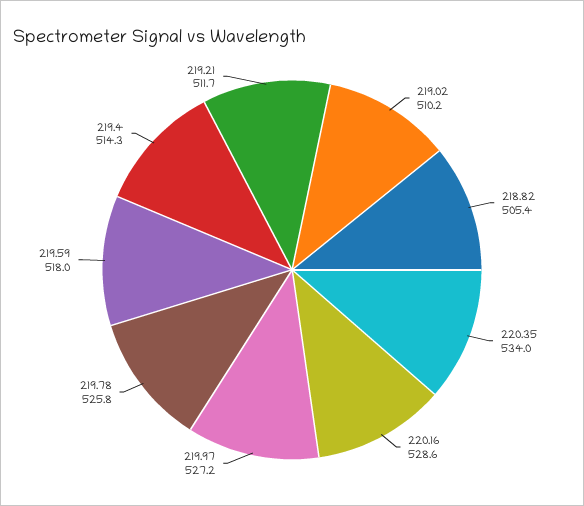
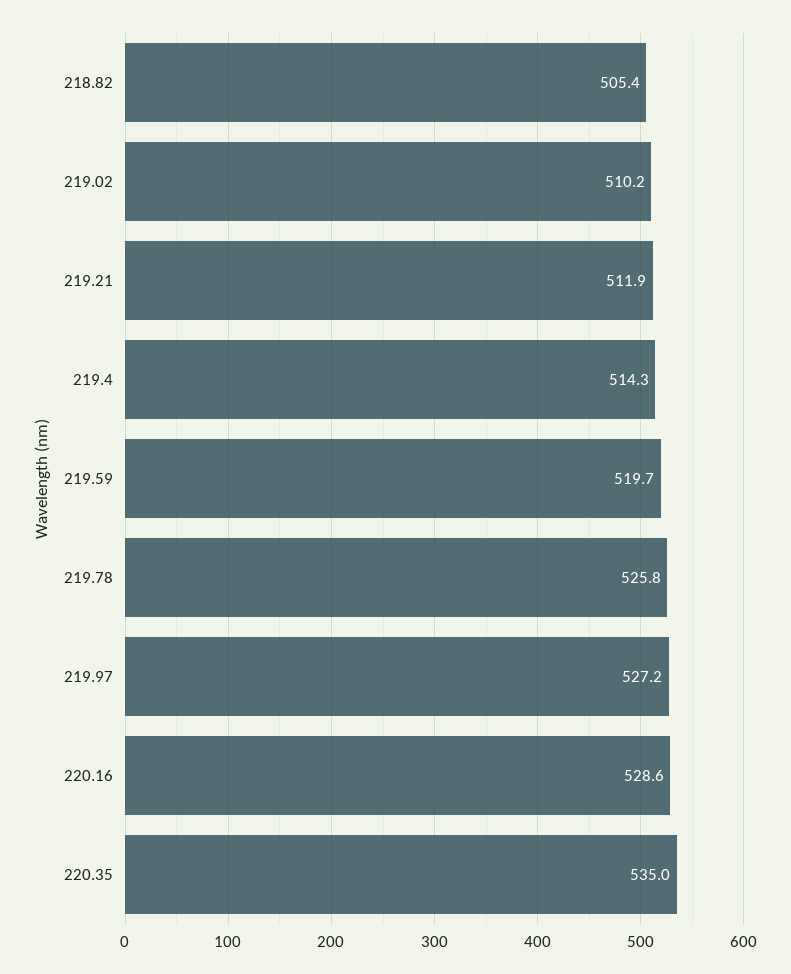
220.35: 534 -> 535
219.59: 518 -> 519.7
219.21: 511.7 -> 511.9

